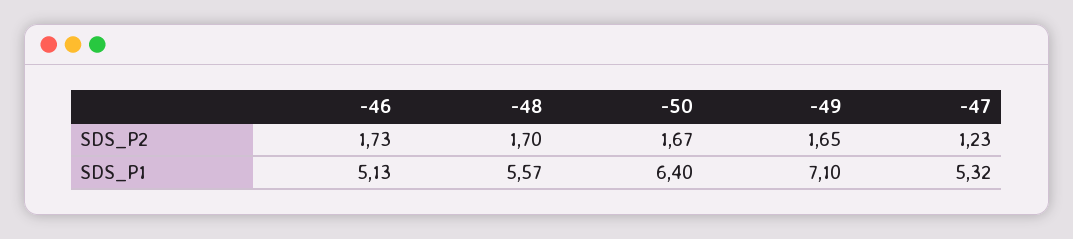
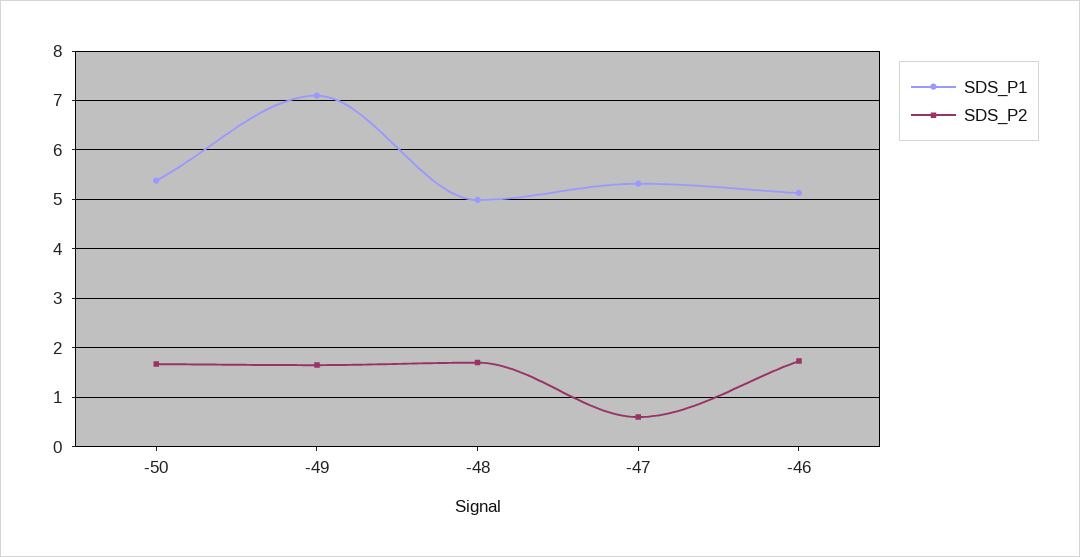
SDS_P2, -47: 1.23 -> 0.6
SDS_P1, -48: 5.57 -> 5
SDS_P1, -50: 6.4 -> 5.4

